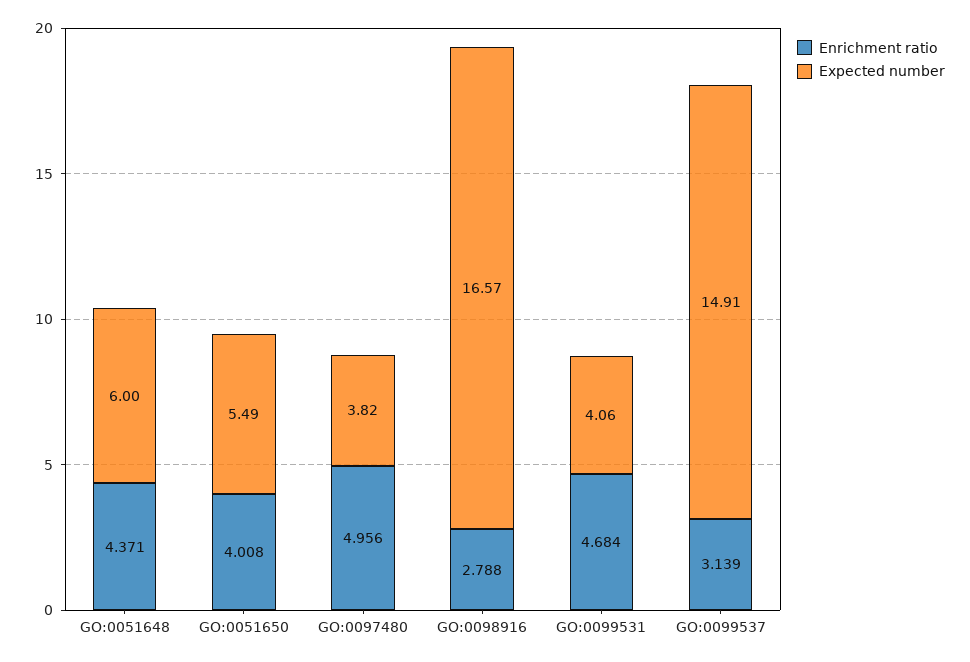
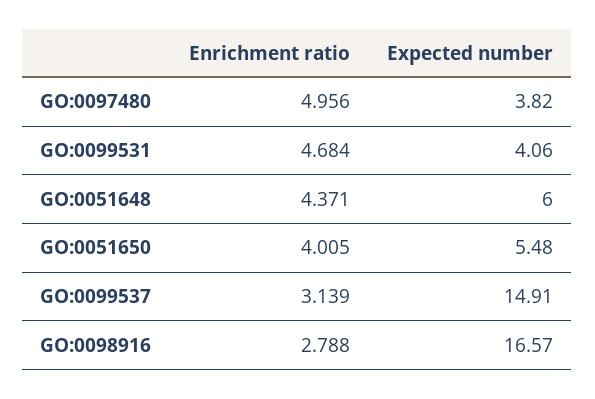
Enrichment ratio, GO:0051650: 4.008 -> 4.005
Expected number, GO:0051650: 5.49 -> 5.48

